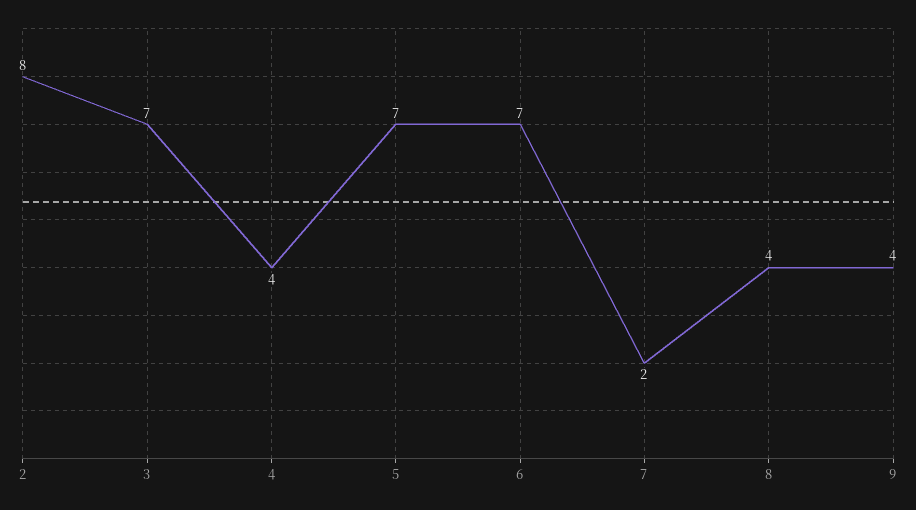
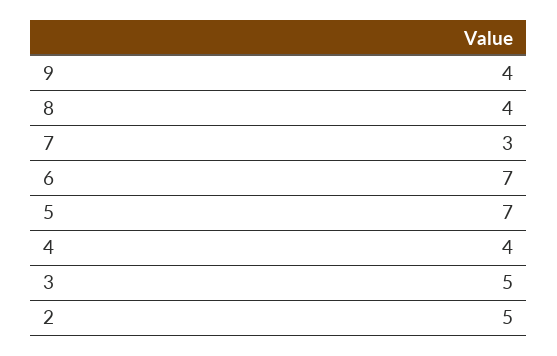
2: 8 -> 5
3: 7 -> 5
7: 2 -> 3

